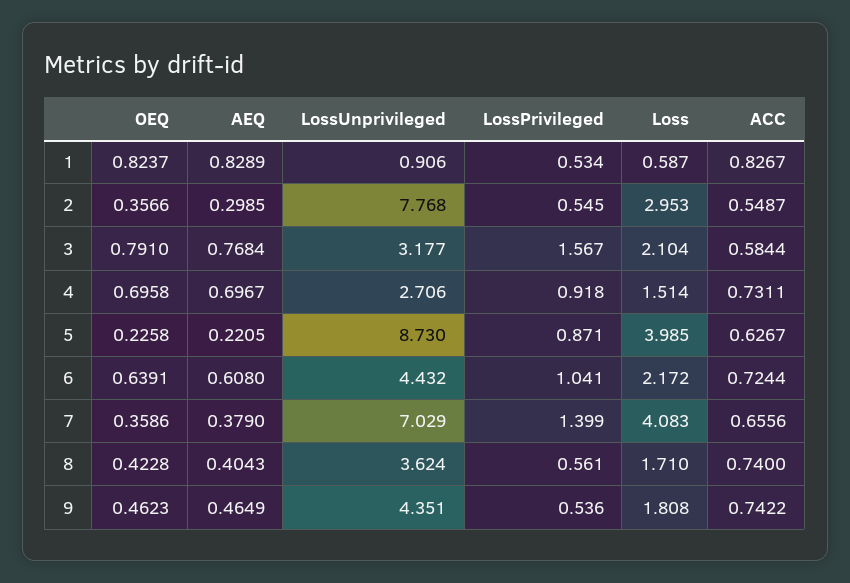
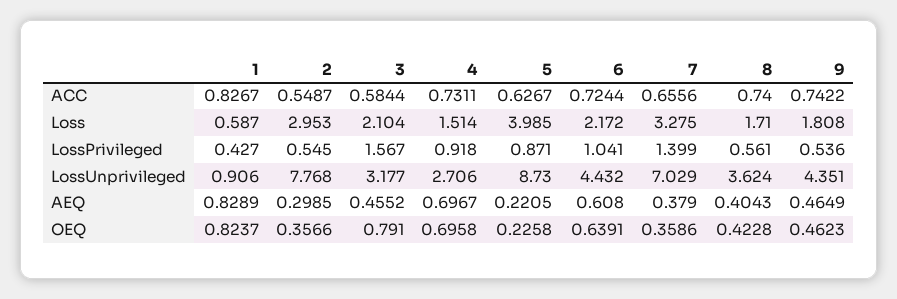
LossPrivileged, 1: 0.534 -> 0.427
AEQ, 3: 0.7684 -> 0.4552
Loss, 7: 4.083 -> 3.275

